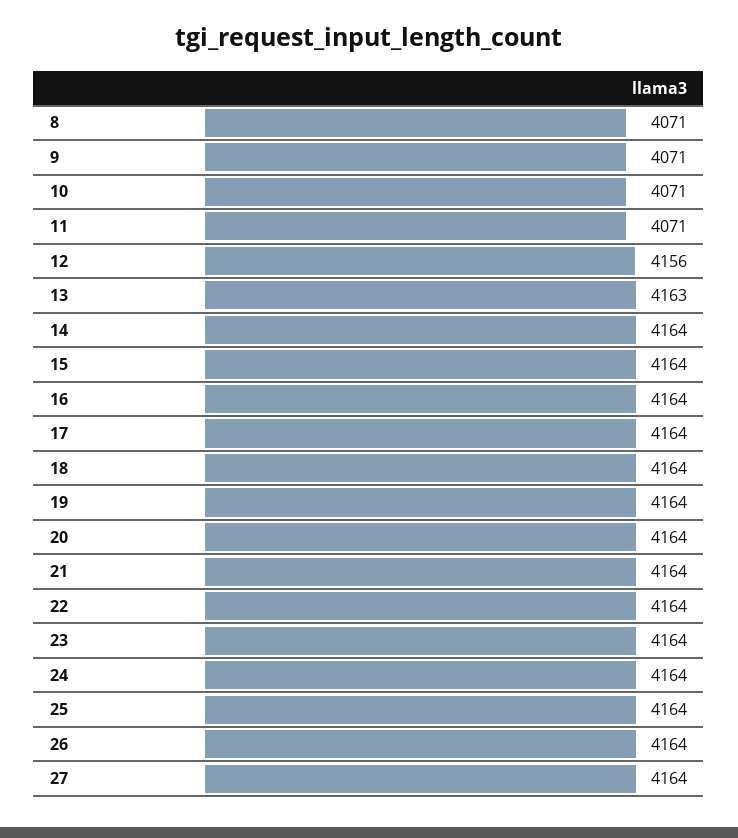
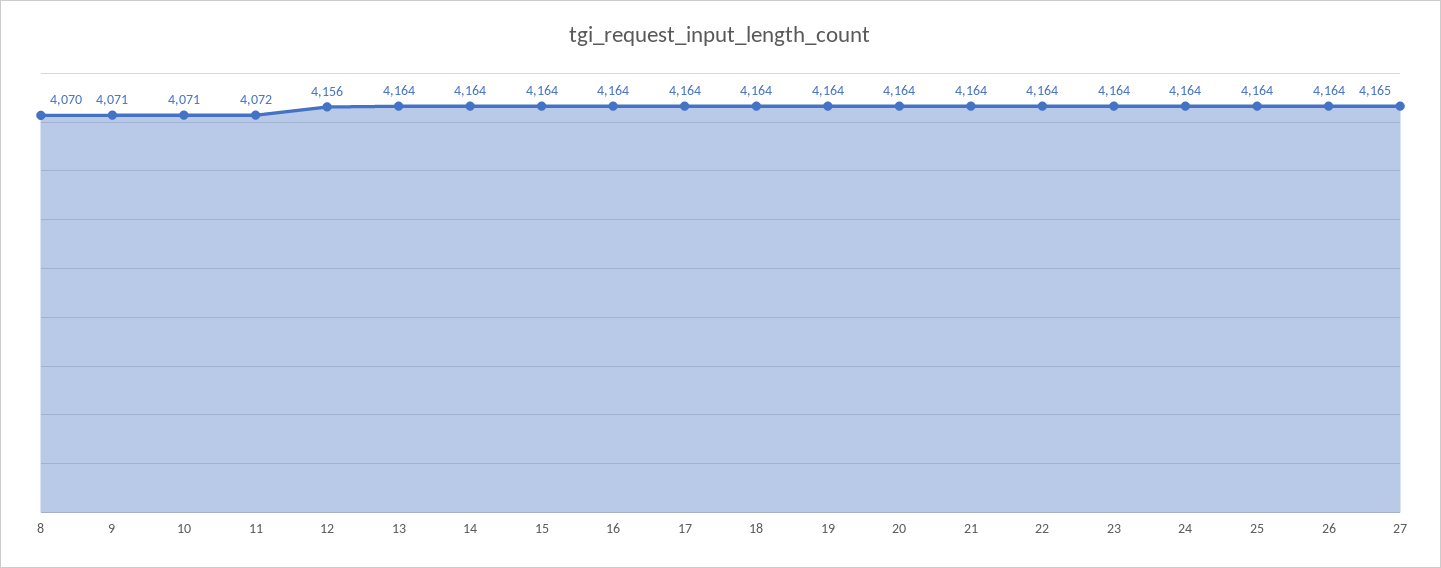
8: 4071 -> 4070
11: 4071 -> 4072
13: 4163 -> 4164
27: 4164 -> 4165

